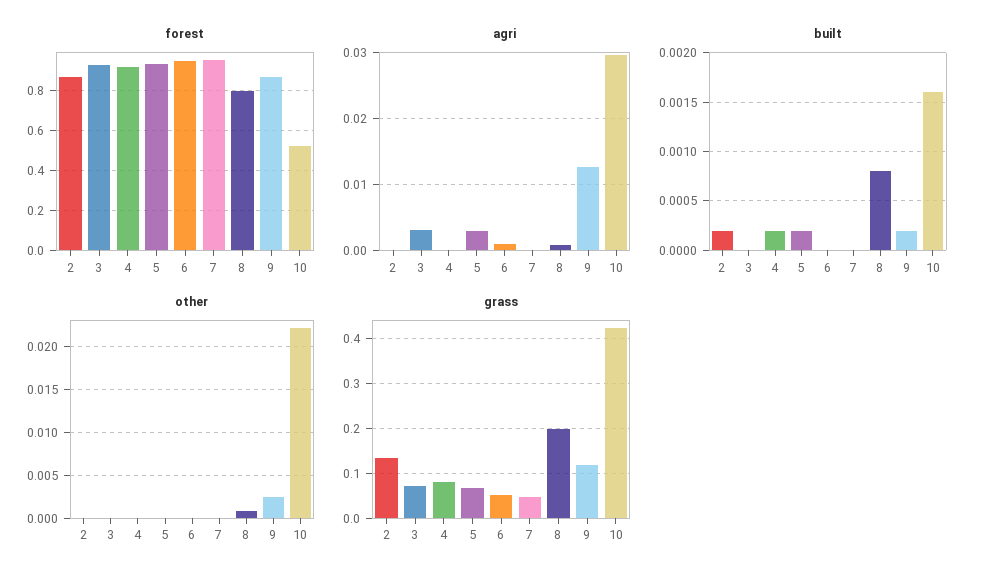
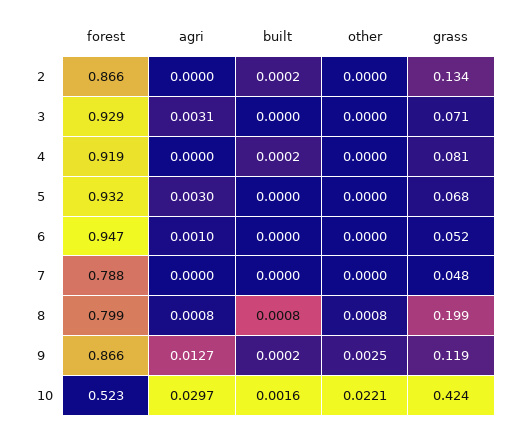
forest, 7: 0.95 -> 0.788
built, 5: 0.0002 -> 0

